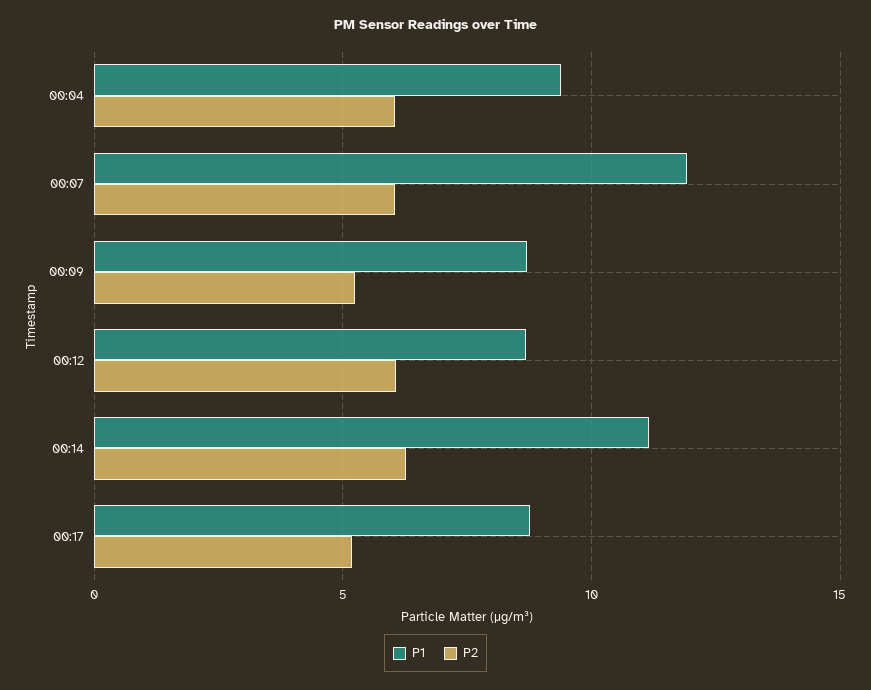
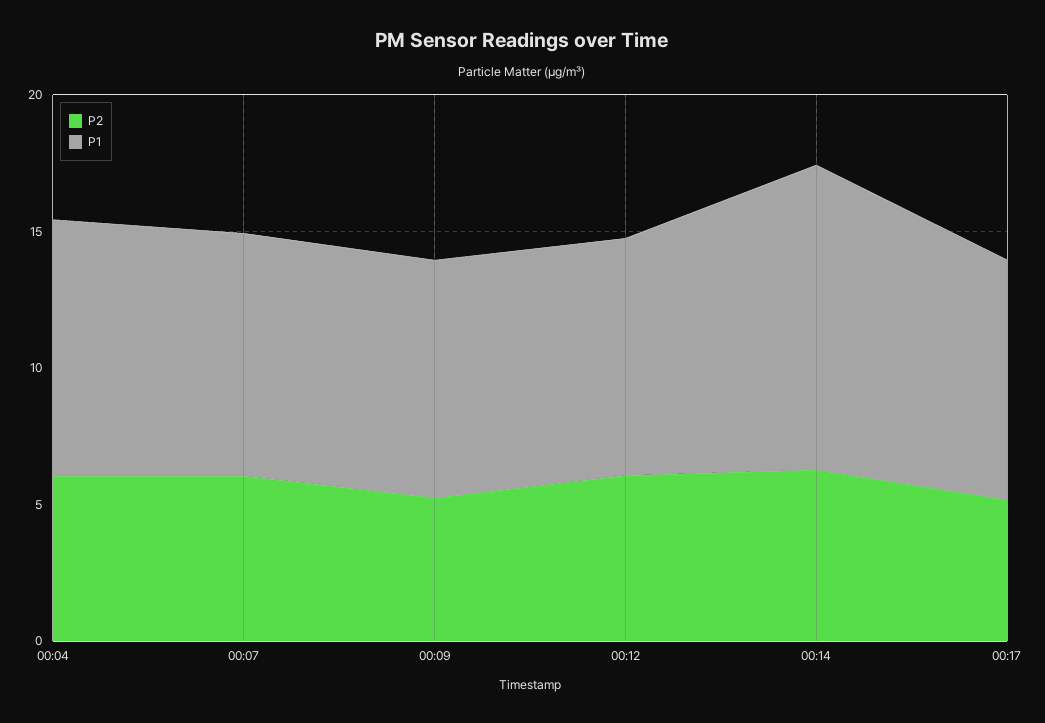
P1, 00:07: 12 -> 9

